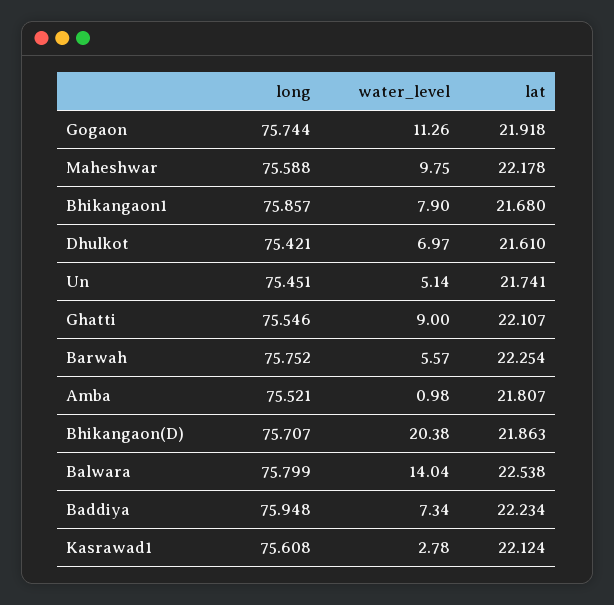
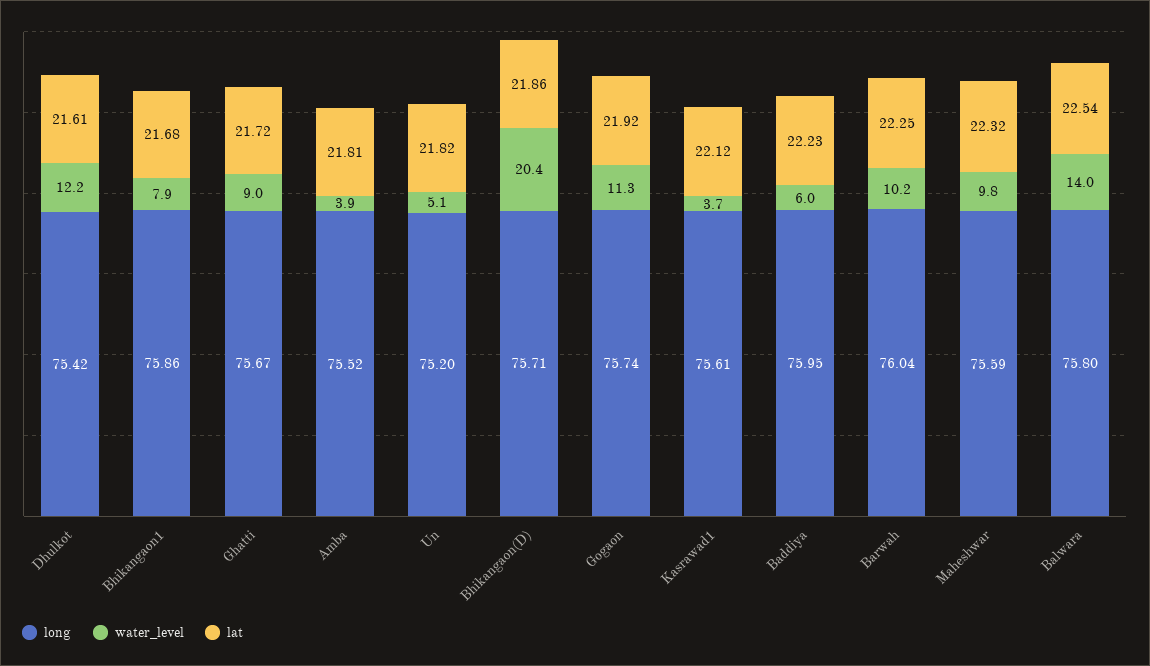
lat, Maheshwar: 22.178 -> 22.32
water_level, Dhulkot: 6.97 -> 12.2
long, Un: 75.451 -> 75.2
lat, Un: 21.741 -> 21.82
long, Ghatti: 75.546 -> 75.67
lat, Ghatti: 22.107 -> 21.72
long, Barwah: 75.752 -> 76.04
water_level, Barwah: 5.57 -> 10.2
water_level, Amba: 0.98 -> 3.9
water_level, Baddiya: 7.34 -> 6
water_level, Kasrawad1: 2.78 -> 3.7

